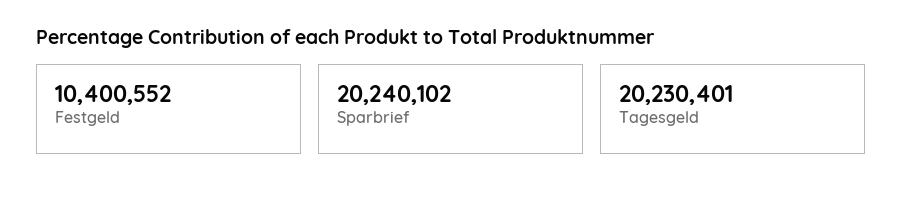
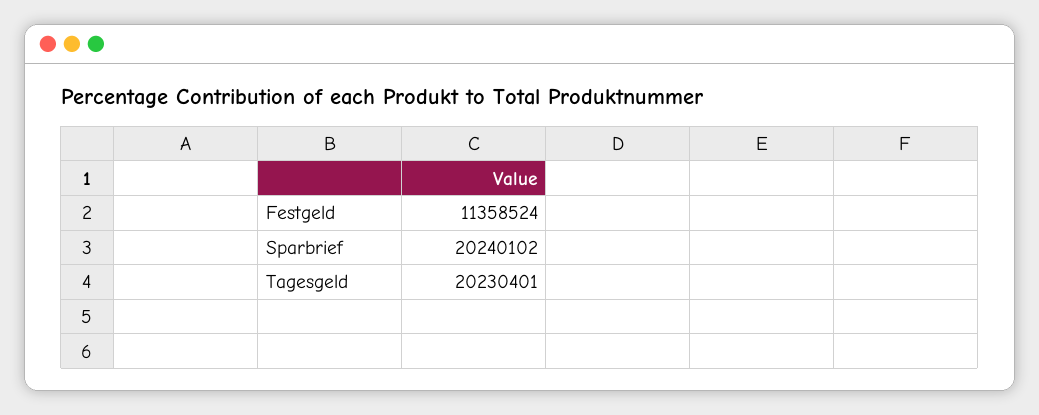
Festgeld: 10400552 -> 11358524

